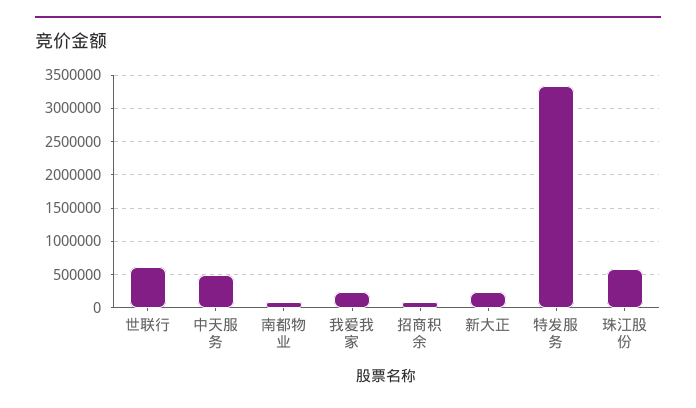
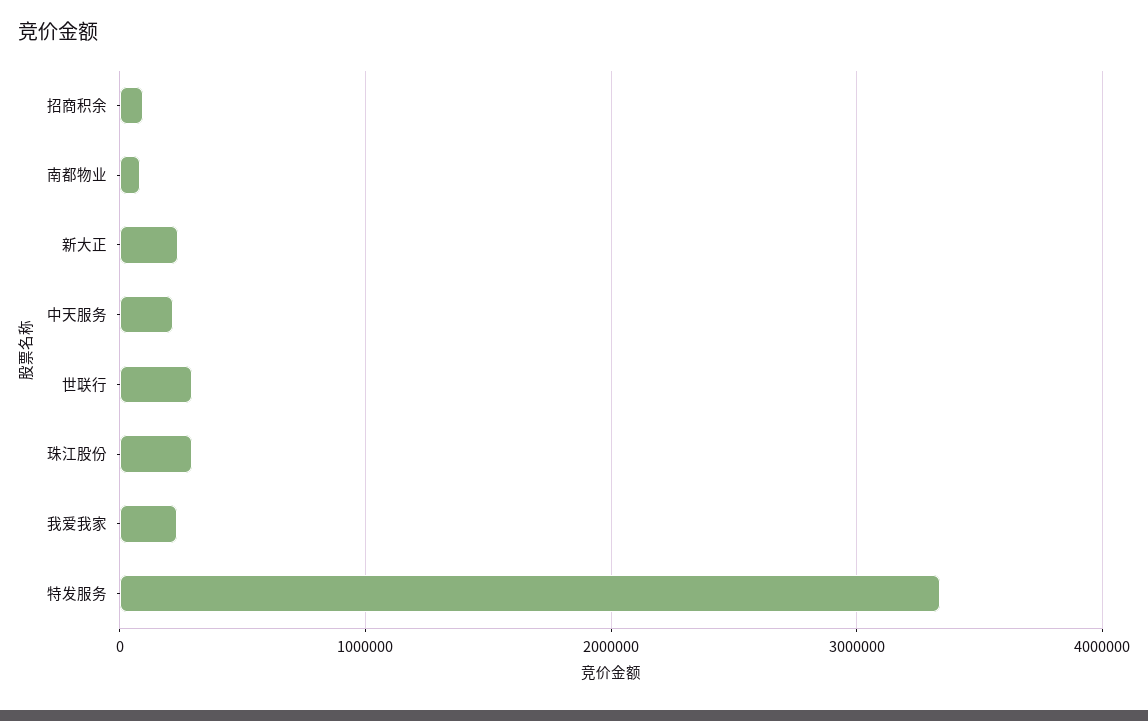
世联行: 600000 -> 300000
中天服务: 500000 -> 200000
珠江股份: 600000 -> 300000

